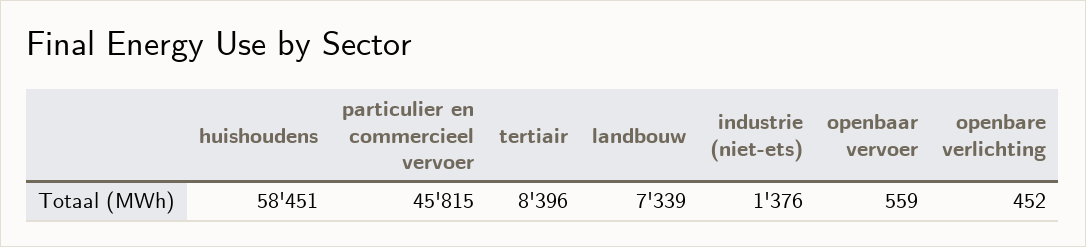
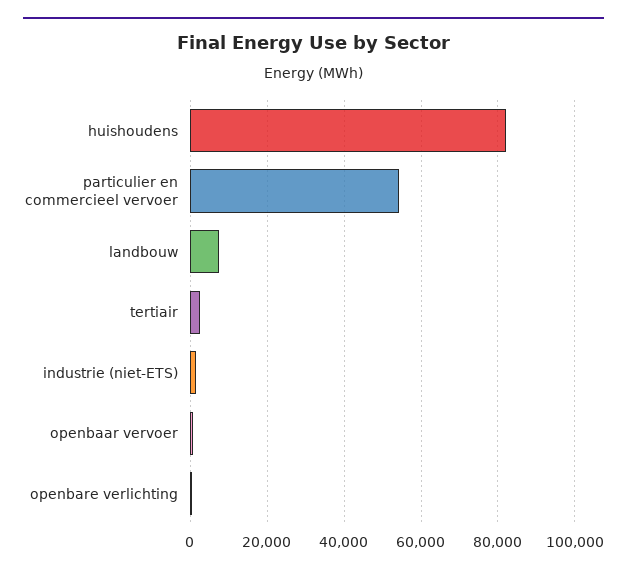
huishoudens: 58451 -> 82000
particulier en commercieel vervoer: 45815 -> 54000
tertiair: 8396 -> 2000

